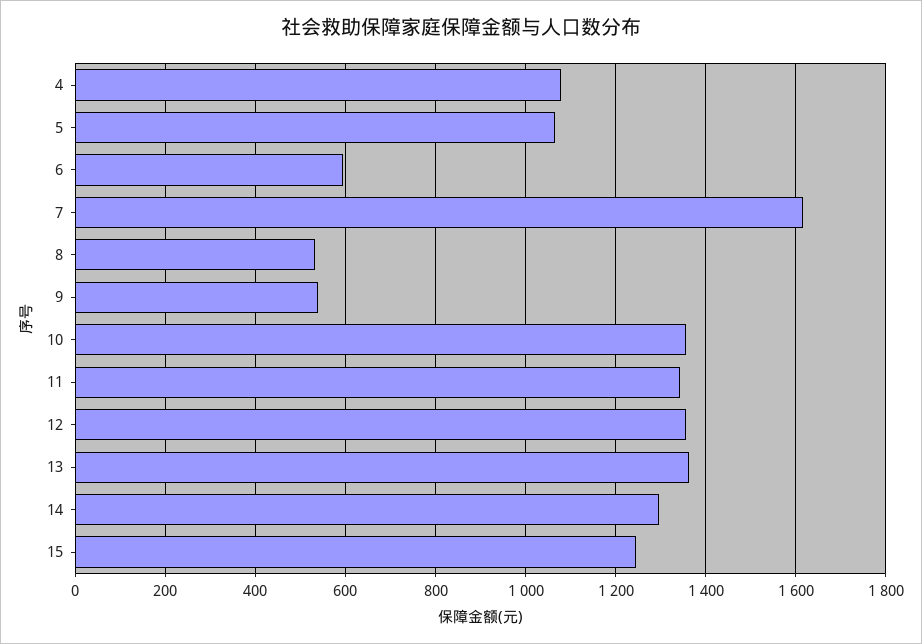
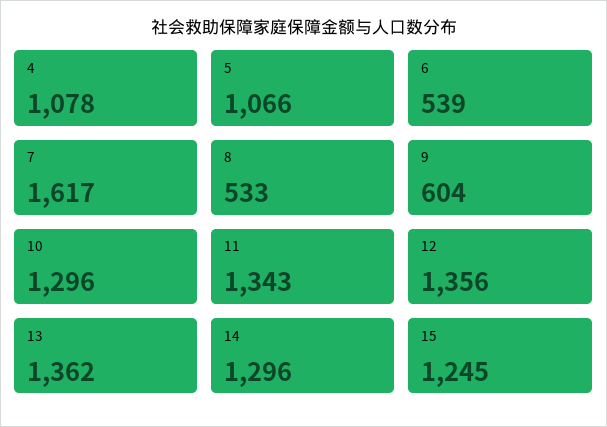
6: 600 -> 539
9: 540 -> 604
10: 1360 -> 1296

